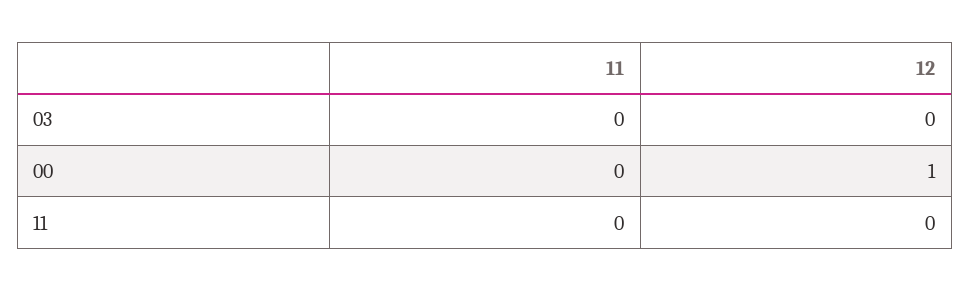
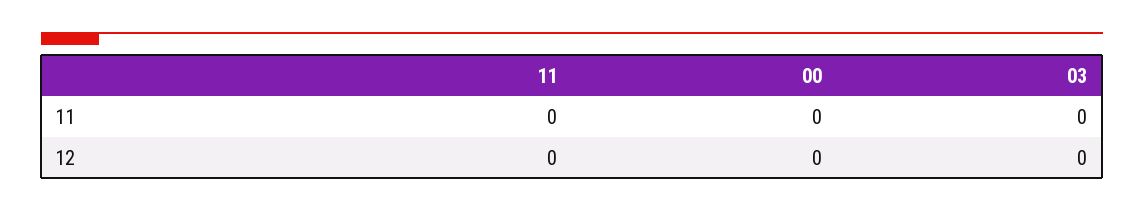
12, 00: 1 -> 0

